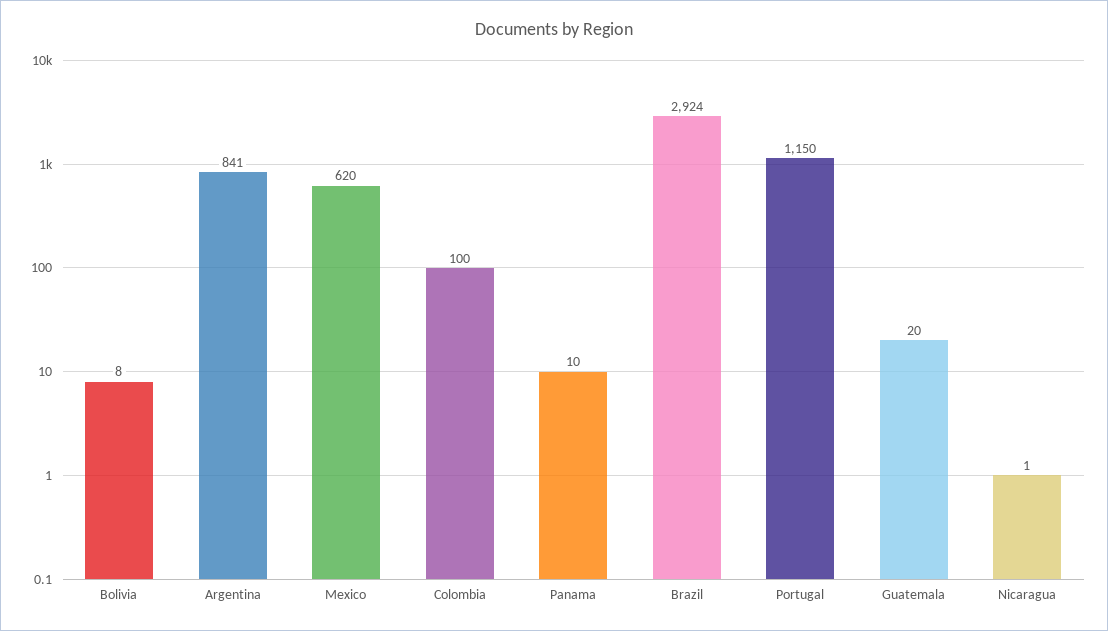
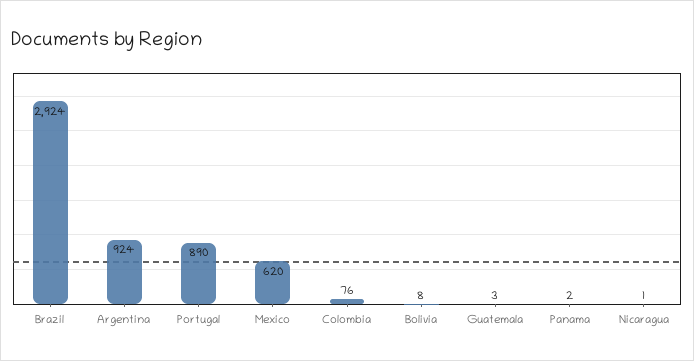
Argentina: 841 -> 924
Colombia: 100 -> 76
Panama: 10 -> 2
Portugal: 1150 -> 890
Guatemala: 20 -> 3

